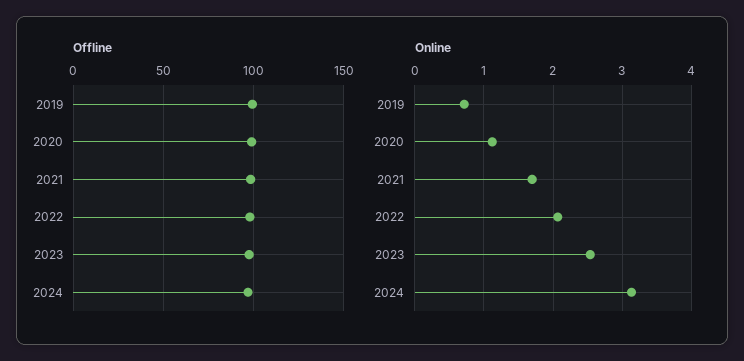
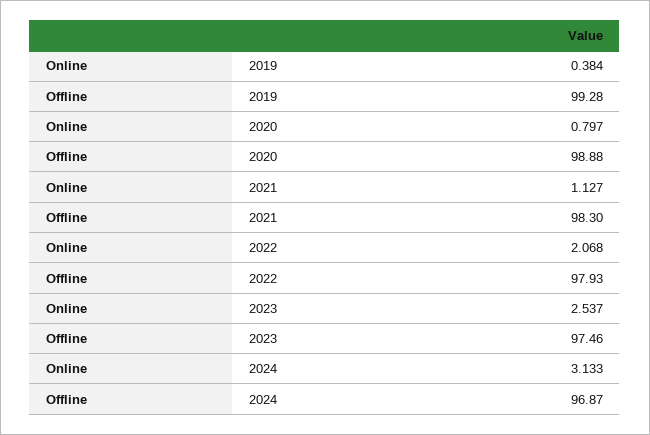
Online, 2019: 0.7 -> 0.384
Online, 2020: 1.1 -> 0.797
Online, 2021: 1.7 -> 1.127

